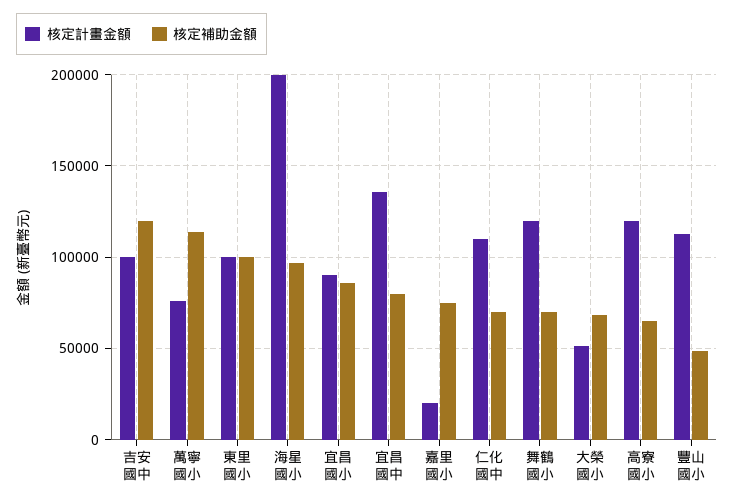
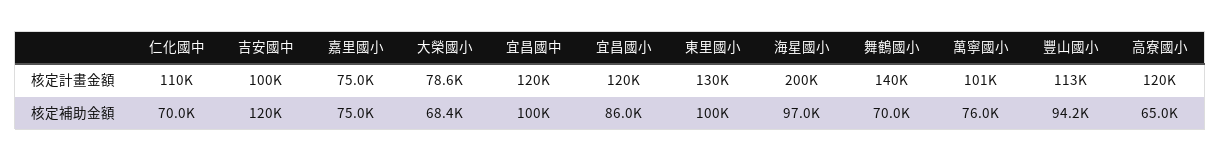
核定計畫金額, 萬寧國小: 75000 -> 101000
核定補助金額, 萬寧國小: 115000 -> 76000
核定計畫金額, 東里國小: 100000 -> 130000
核定計畫金額, 宜昌國小: 90000 -> 120000
核定計畫金額, 宜昌國中: 135000 -> 120000
核定補助金額, 宜昌國中: 80000 -> 100000
核定計畫金額, 嘉里國小: 20000 -> 75000
核定計畫金額, 舞鶴國小: 120000 -> 140000
核定計畫金額, 大榮國小: 50000 -> 78600
核定補助金額, 豐山國小: 50000 -> 94200

